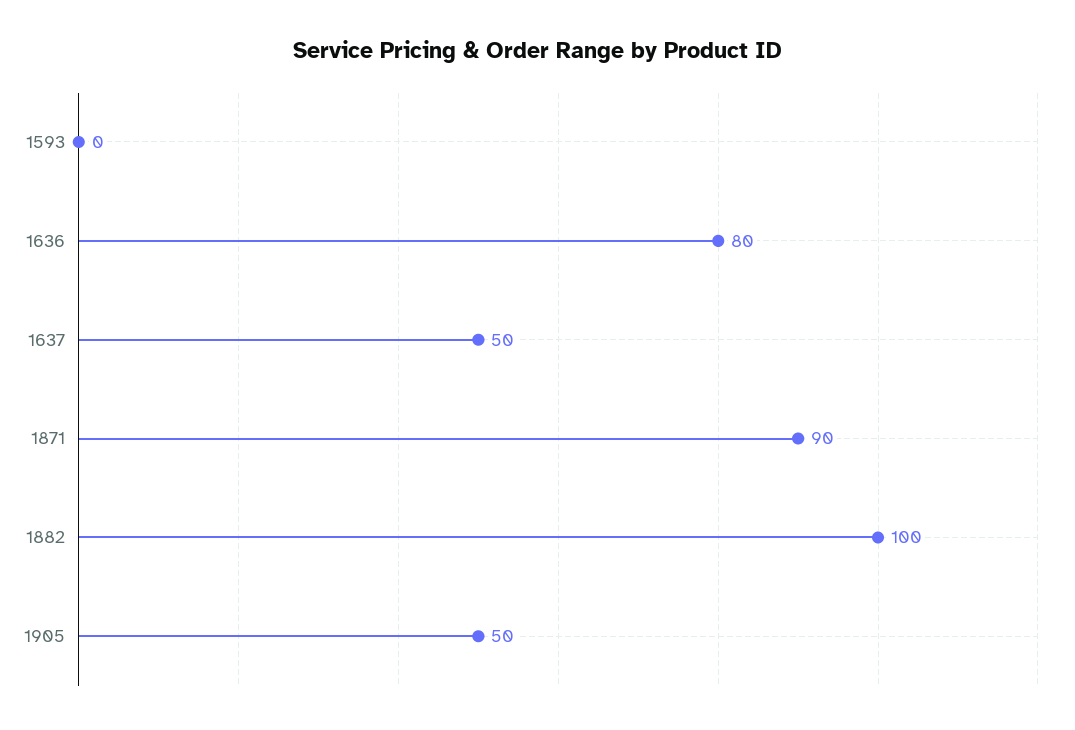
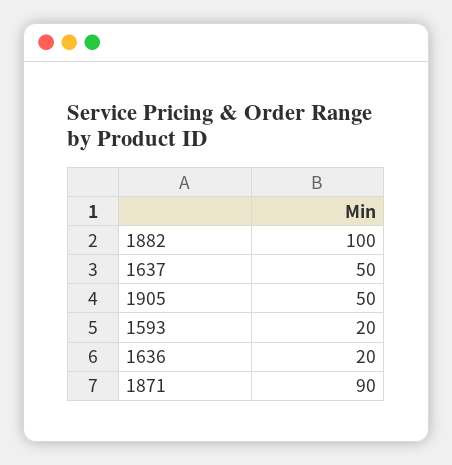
1593: 0 -> 20
1636: 80 -> 20

